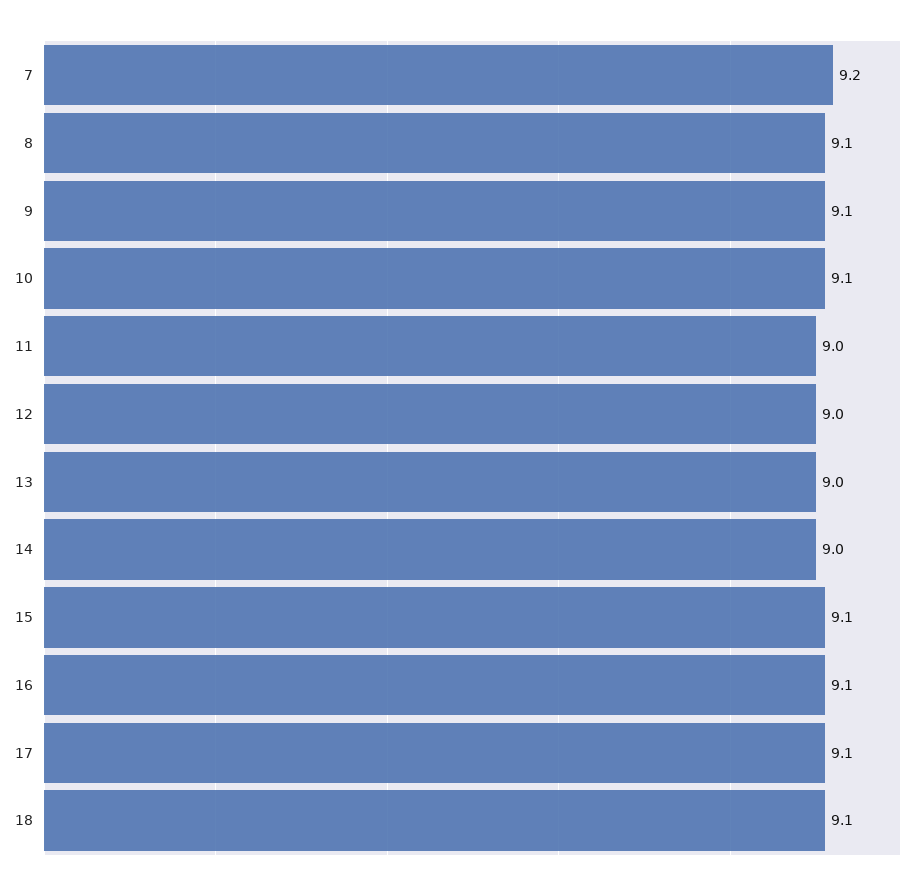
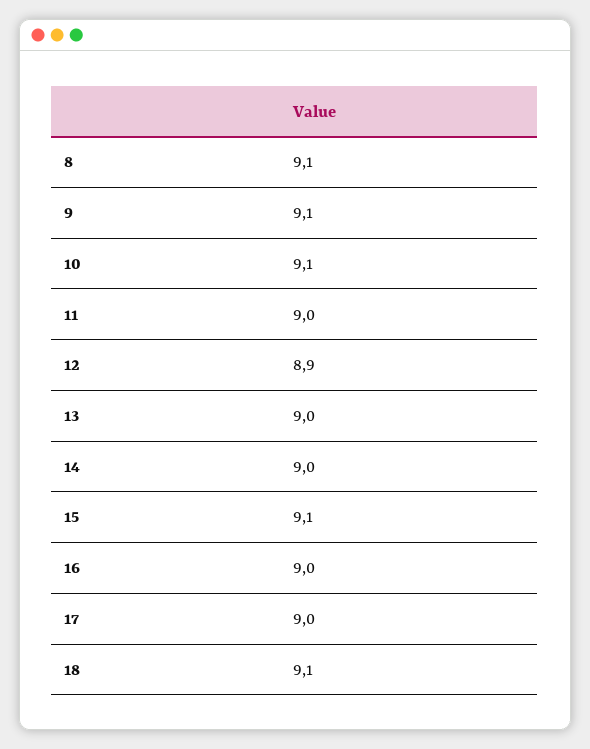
7: 9.2 -> none
12: 9 -> 8.9
16: 9.1 -> 9
17: 9.1 -> 9

